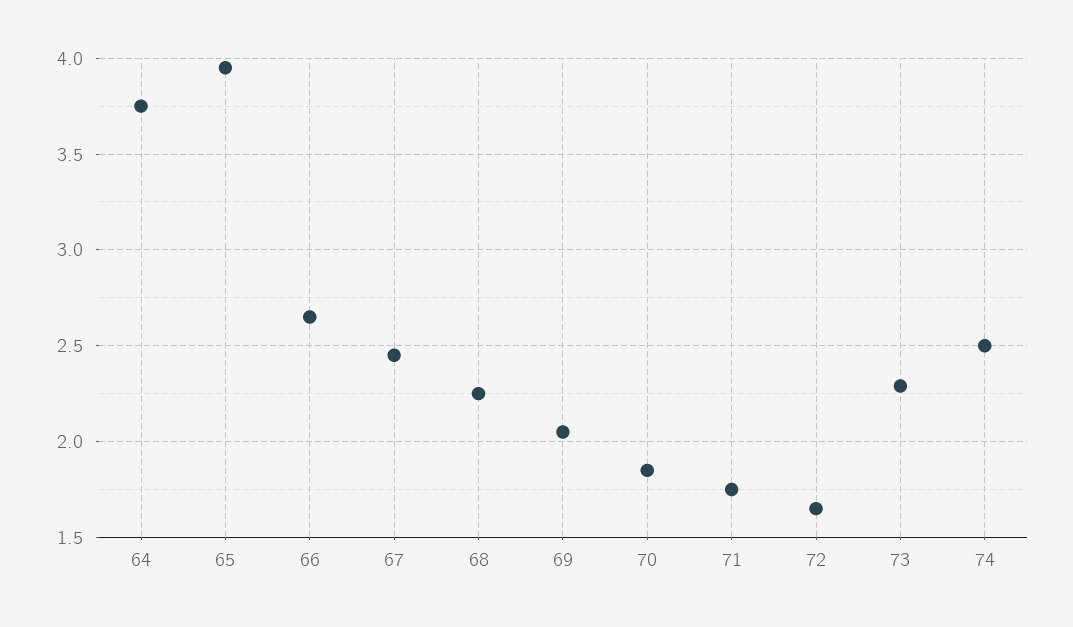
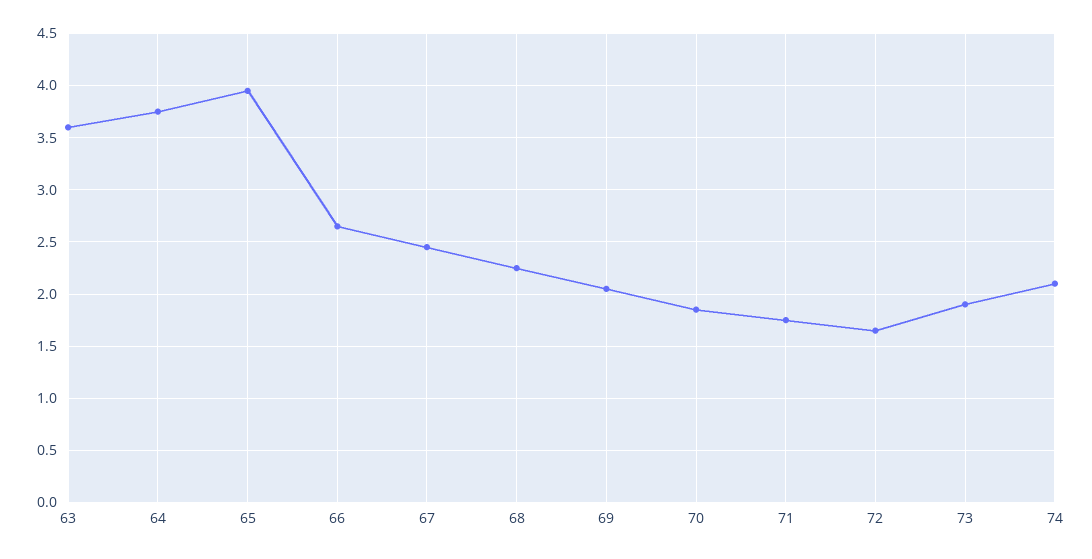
73: 2.3 -> 1.9
74: 2.5 -> 2.1
63: none -> 3.6

